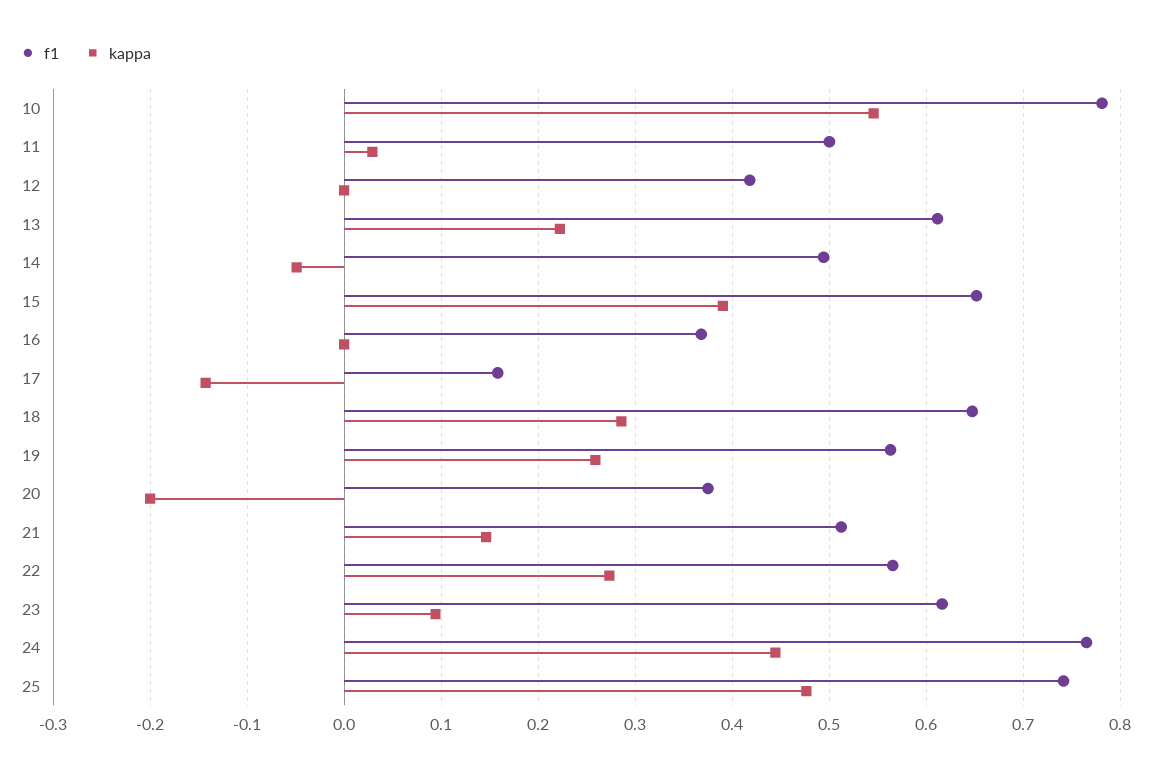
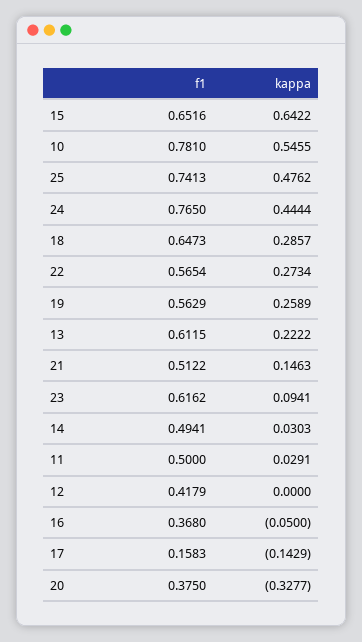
kappa, 14: -0.05 -> 0.0303
kappa, 15: 0.39 -> 0.6422
kappa, 16: 0 -> -0.05
kappa, 20: -0.2 -> -0.3277

